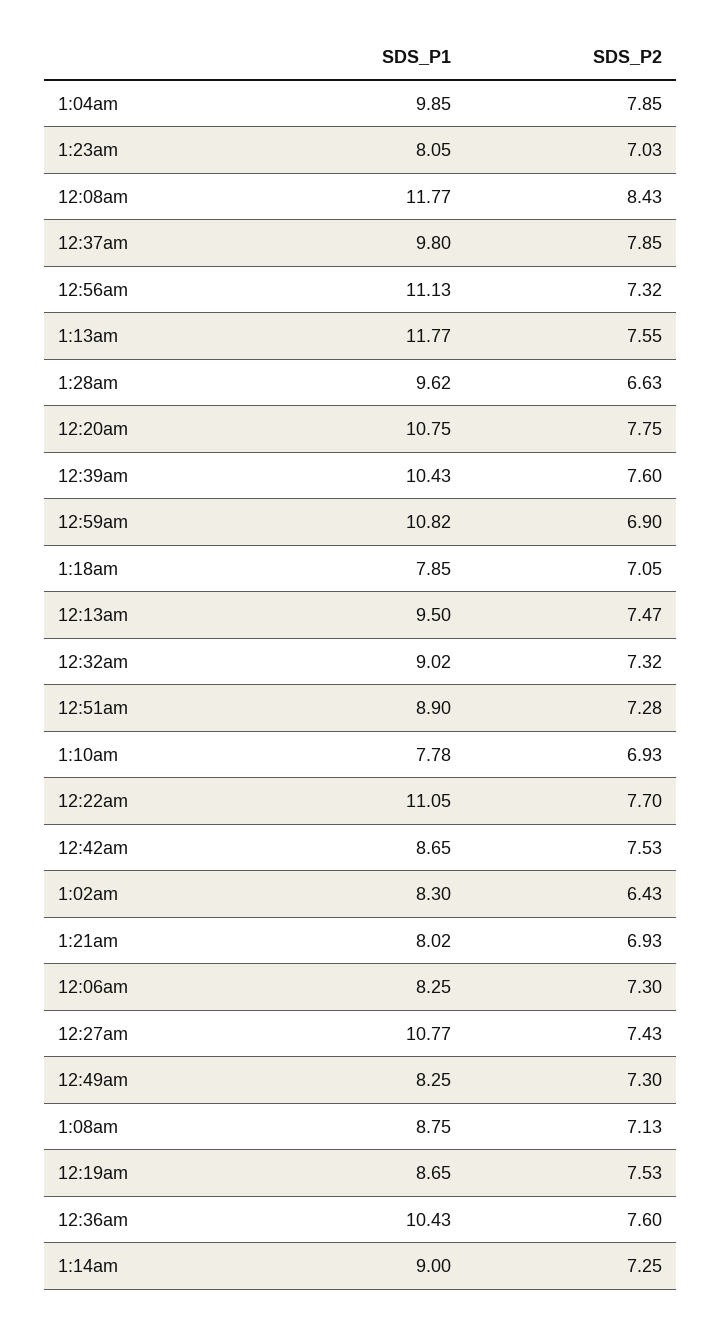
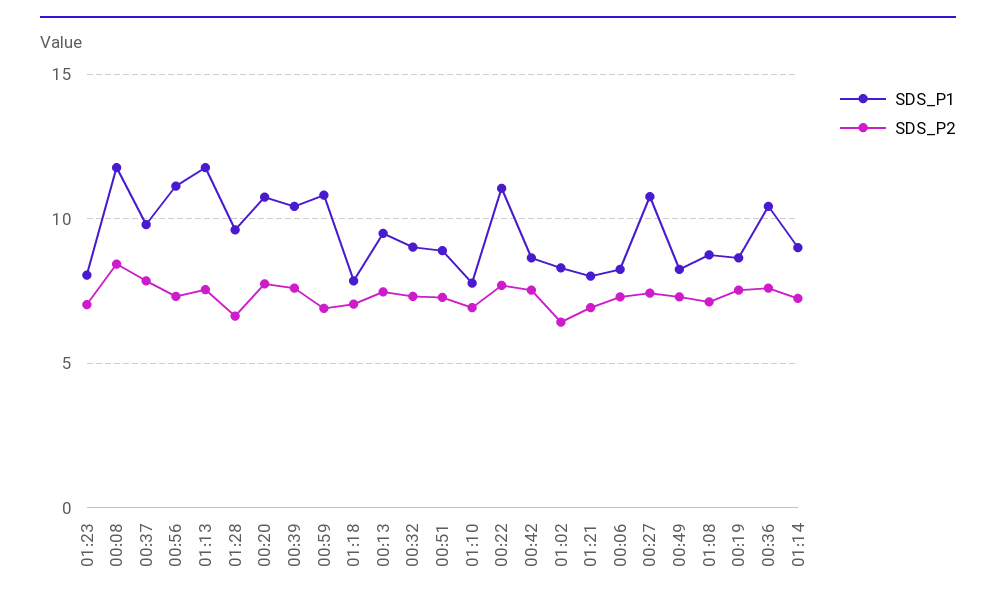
SDS_P1, 1:04am: 9.85 -> none
SDS_P2, 1:04am: 7.85 -> none

